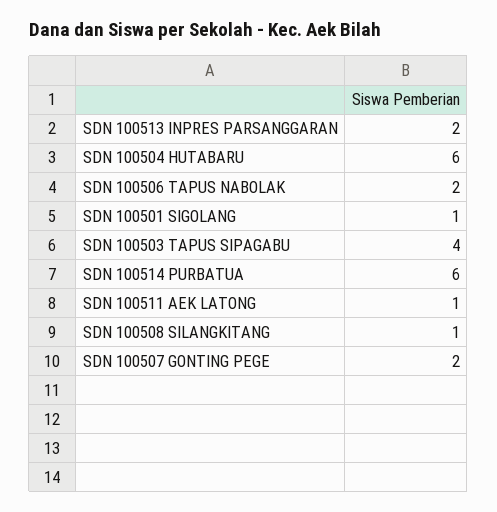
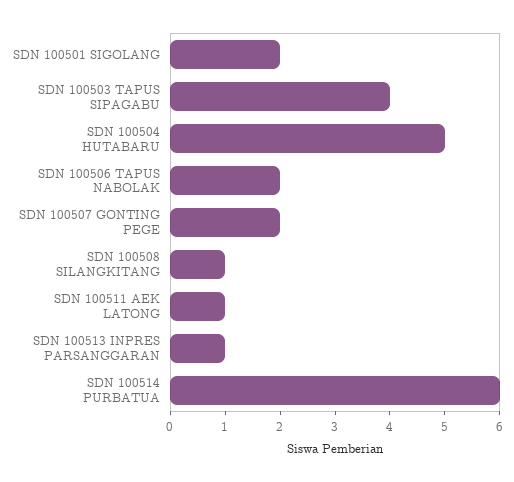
SDN 100513 INPRES PARSANGGARAN: 2 -> 1
SDN 100504 HUTABARU: 6 -> 5
SDN 100501 SIGOLANG: 1 -> 2

